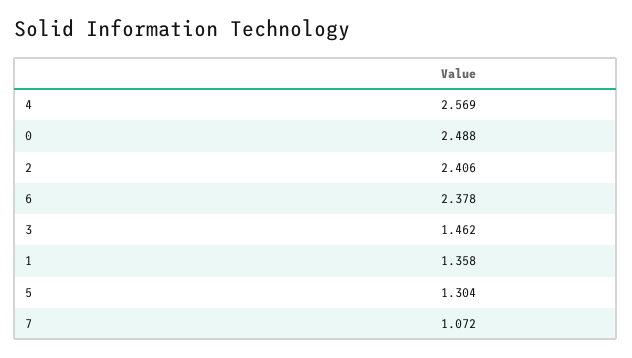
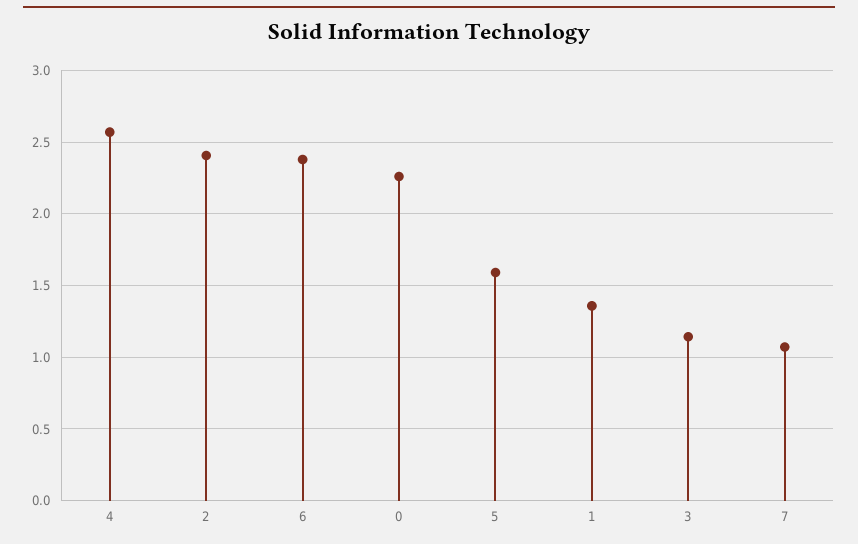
0: 2.488 -> 2.25
3: 1.462 -> 1.15
5: 1.304 -> 1.6

